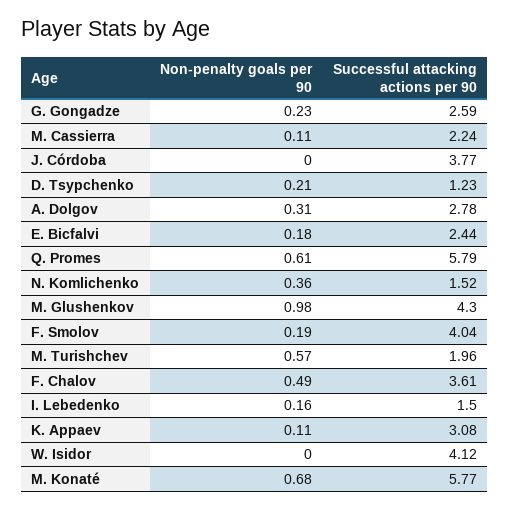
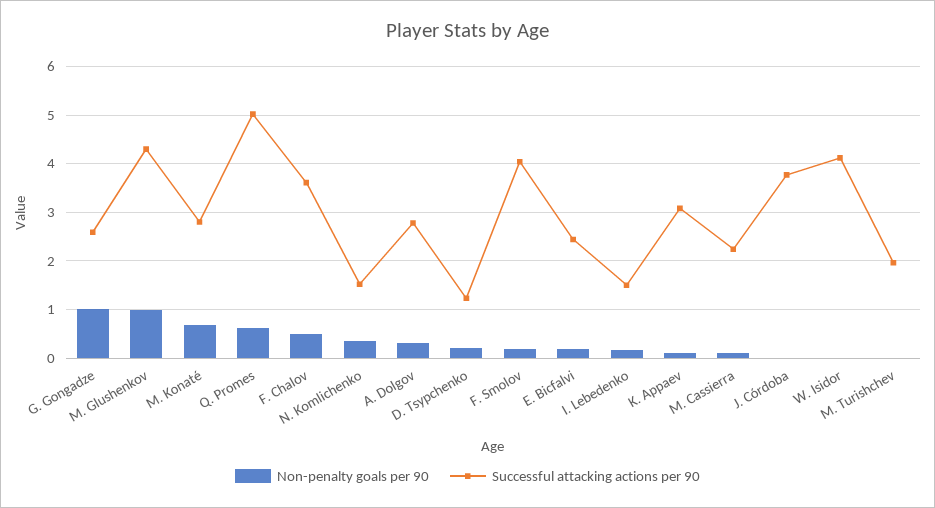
Non-penalty goals per 90, G. Gongadze: 0.23 -> 1
Successful attacking actions per 90, Q. Promes: 5.79 -> 5
Non-penalty goals per 90, M. Turishchev: 0.57 -> 0
Successful attacking actions per 90, M. Konaté: 5.77 -> 2.8

